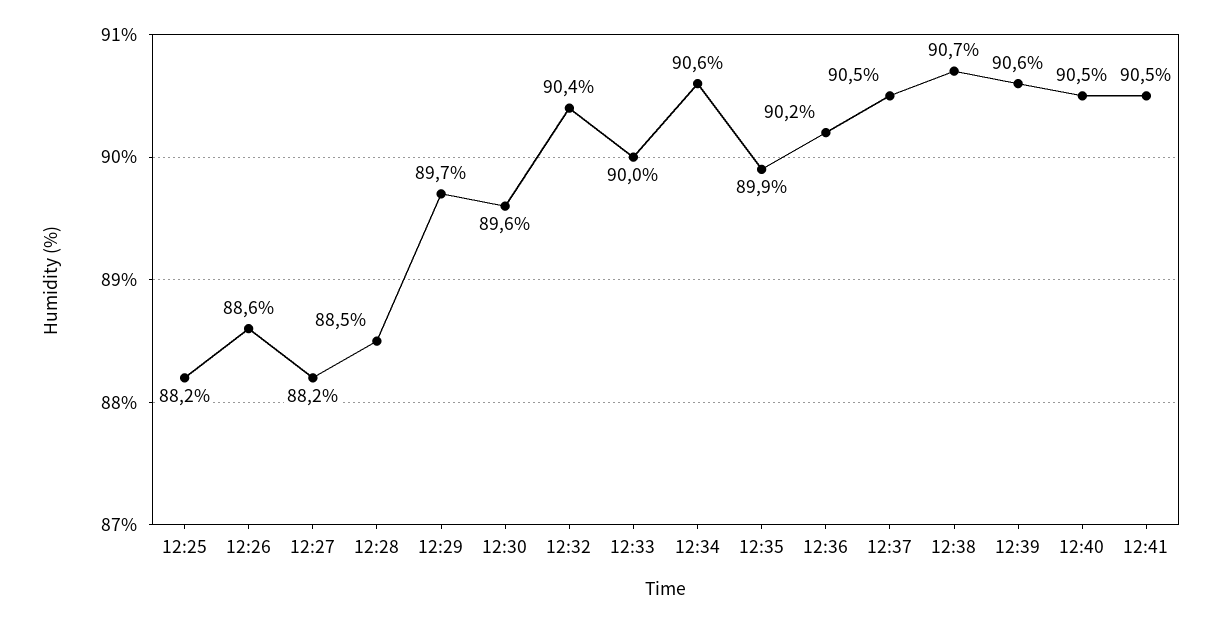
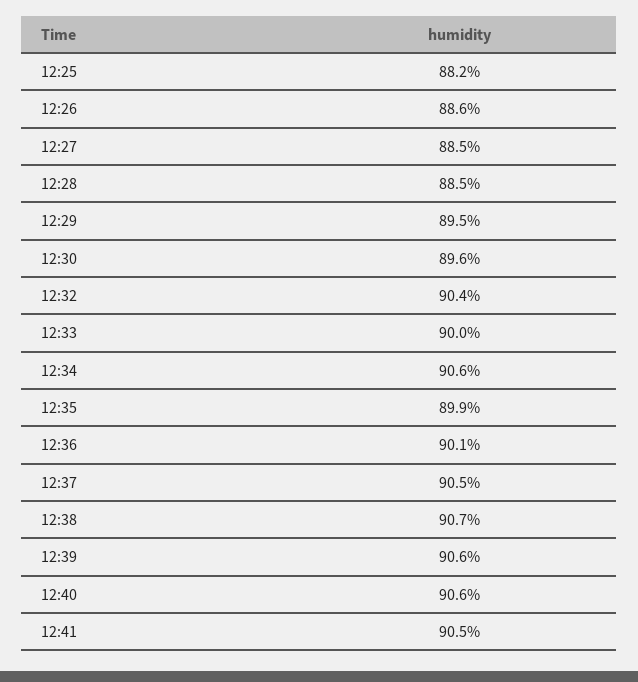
12:27: 88.2 -> 88.5
12:29: 89.7 -> 89.5
12:36: 90.2 -> 90.1
12:40: 90.5 -> 90.6

